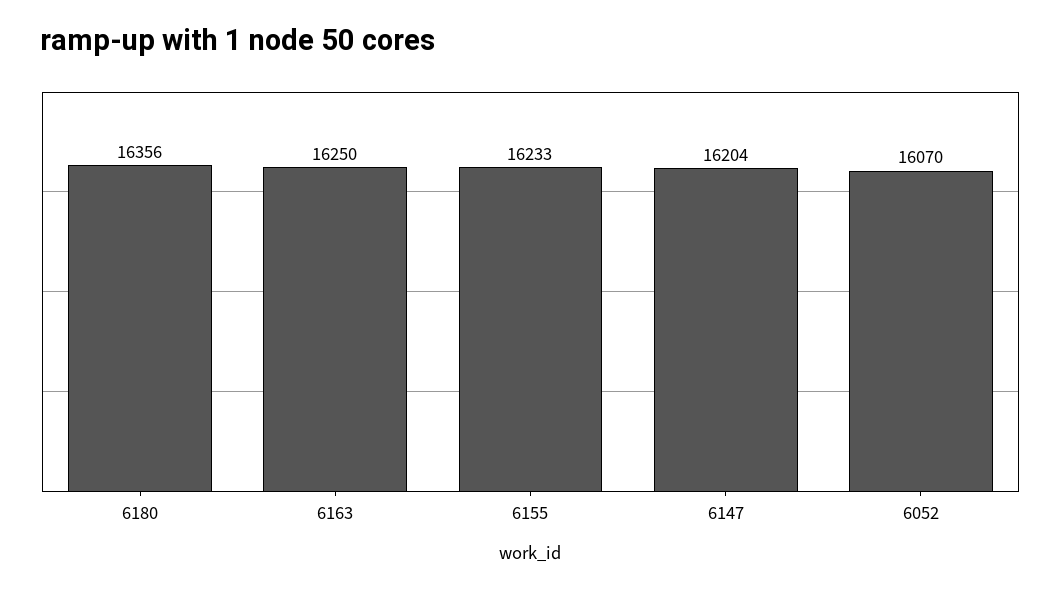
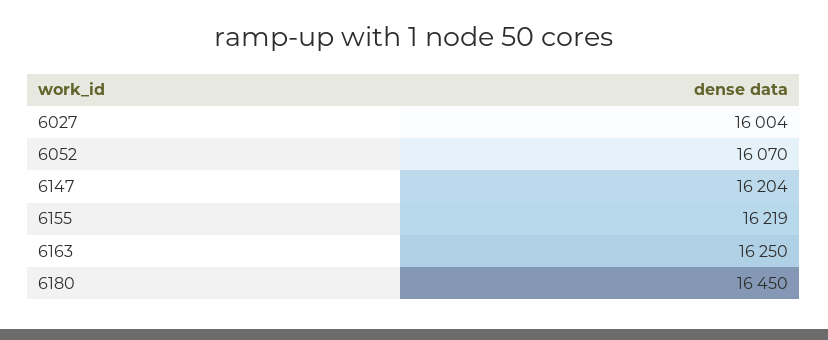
6180: 16356 -> 16450
6155: 16233 -> 16219
6027: none -> 16004

